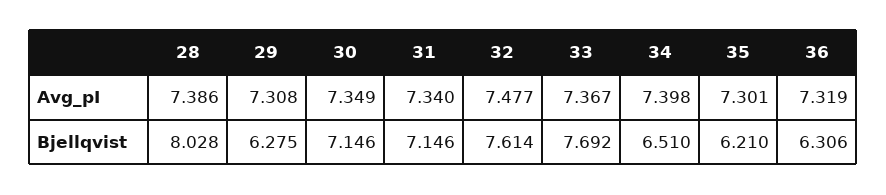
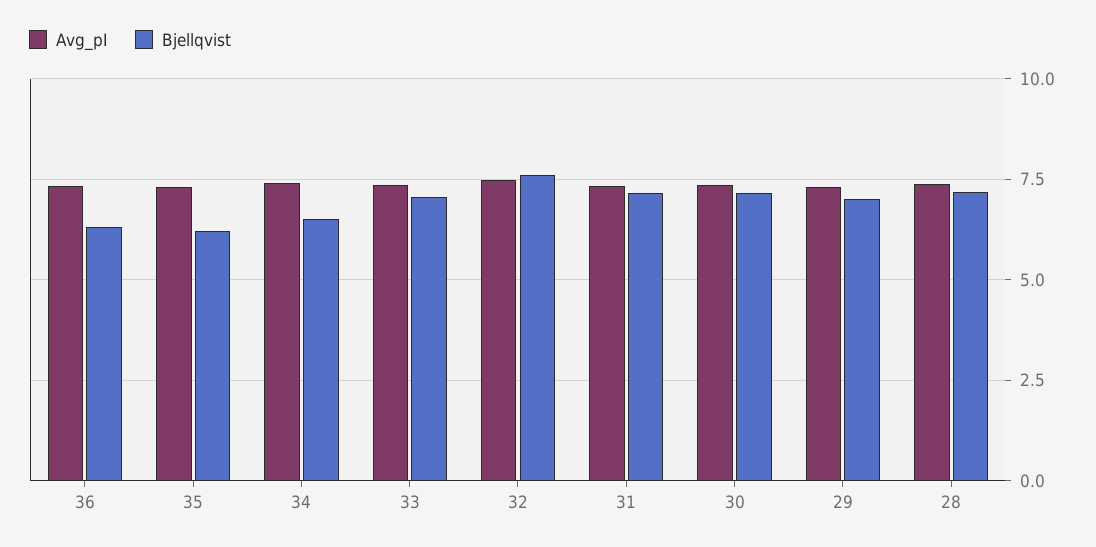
Bjellqvist, 28: 8.028 -> 7.25
Bjellqvist, 29: 6.275 -> 7
Bjellqvist, 33: 7.692 -> 7

